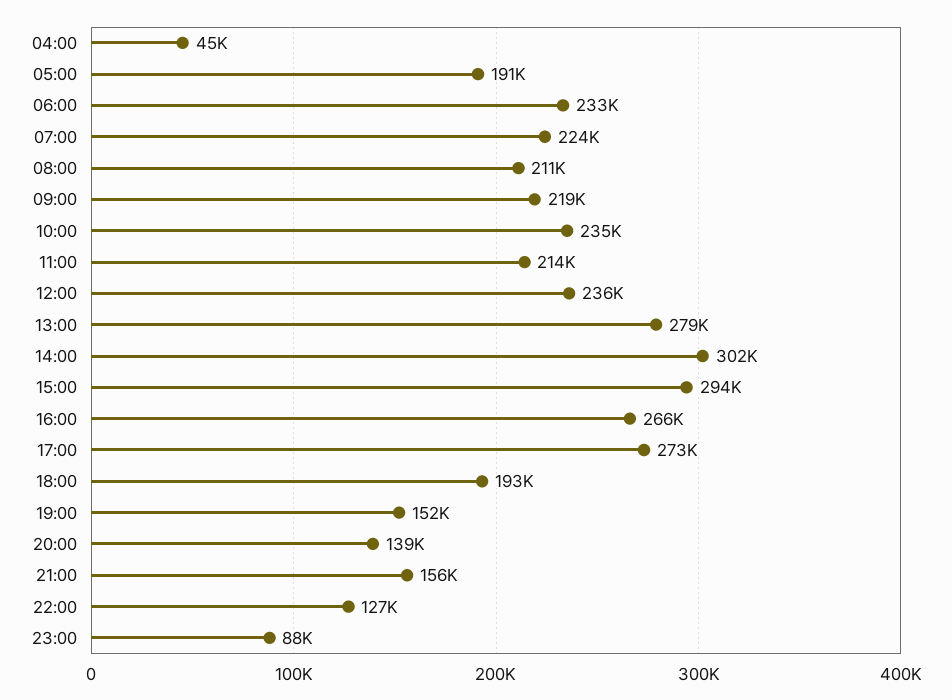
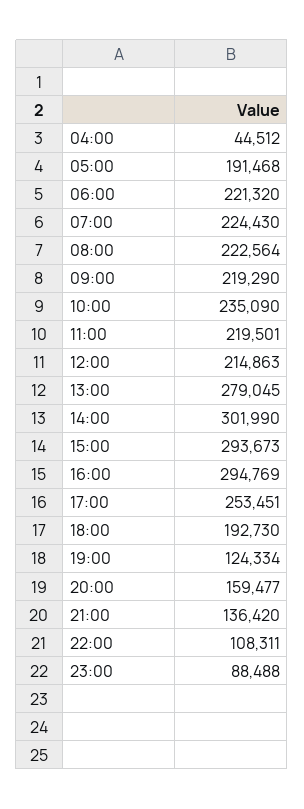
06:00: 233000 -> 221320
08:00: 211000 -> 222564
11:00: 214000 -> 219501
12:00: 236000 -> 214863
16:00: 266000 -> 294769
17:00: 273000 -> 253451
19:00: 152000 -> 124334
20:00: 139000 -> 159477
21:00: 156000 -> 136420
22:00: 127000 -> 108311

